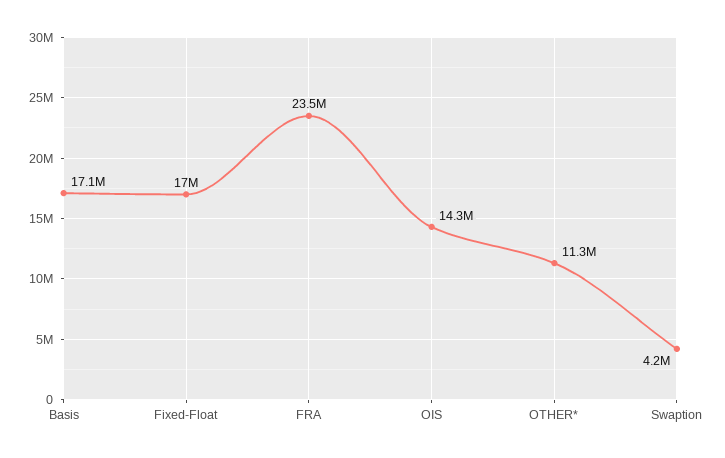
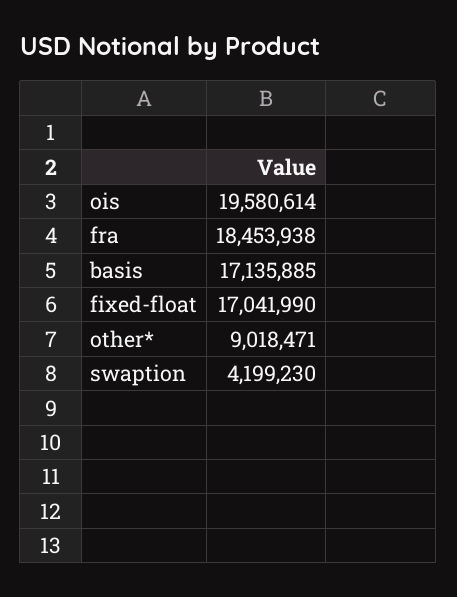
FRA: 23500000 -> 18453938
OIS: 14300000 -> 19580614
OTHER*: 11300000 -> 9018471

